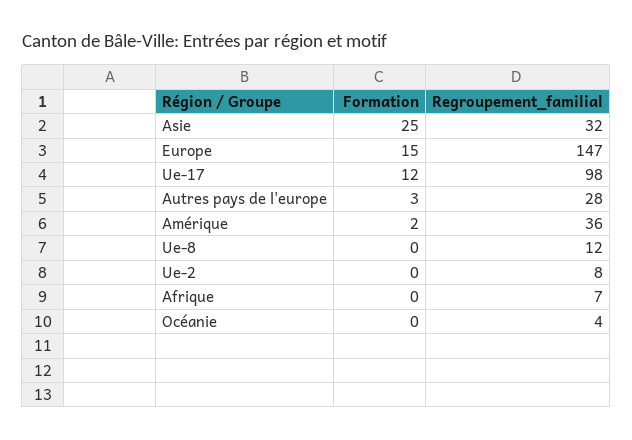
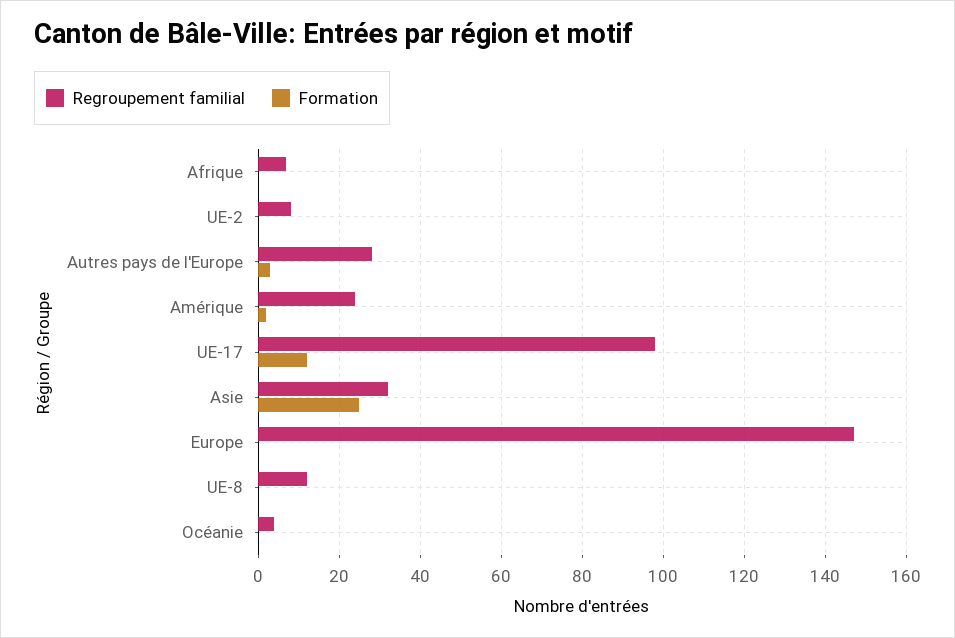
Formation, Europe: 15 -> 0
Regroupement_familial, Amérique: 36 -> 25

